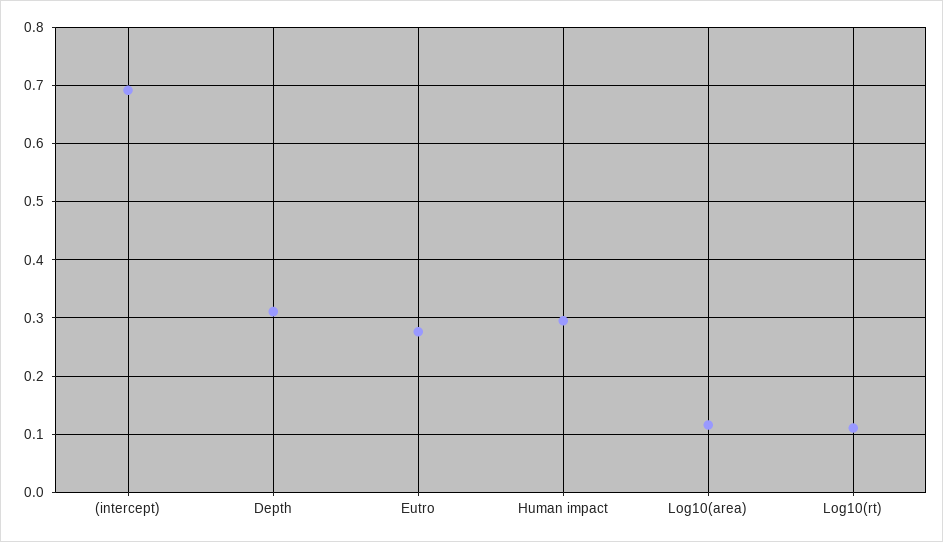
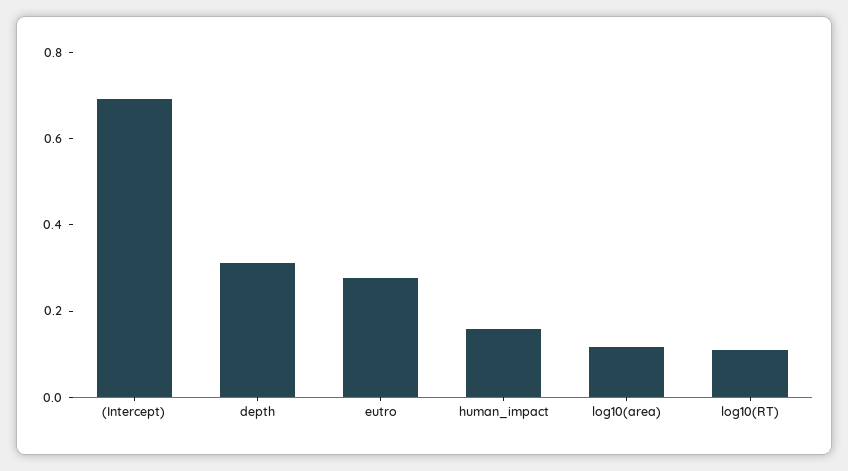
Human impact: 0.3 -> 0.15

